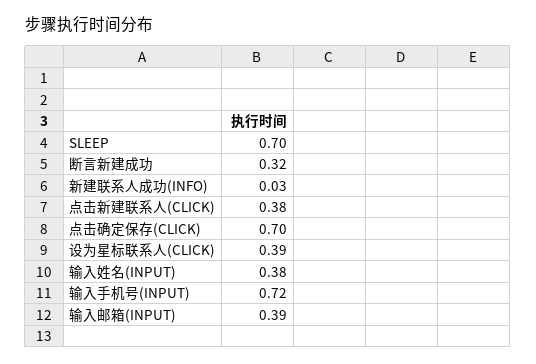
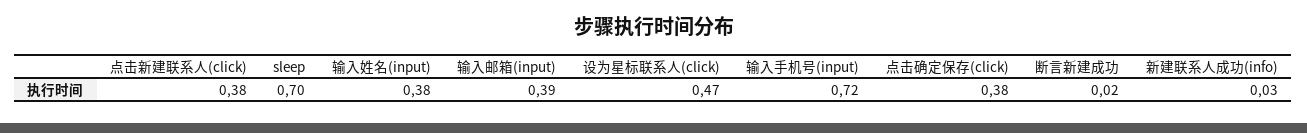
断言新建成功: 0.32 -> 0.02
点击确定保存(CLICK): 0.7 -> 0.38
设为星标联系人(CLICK): 0.39 -> 0.47

